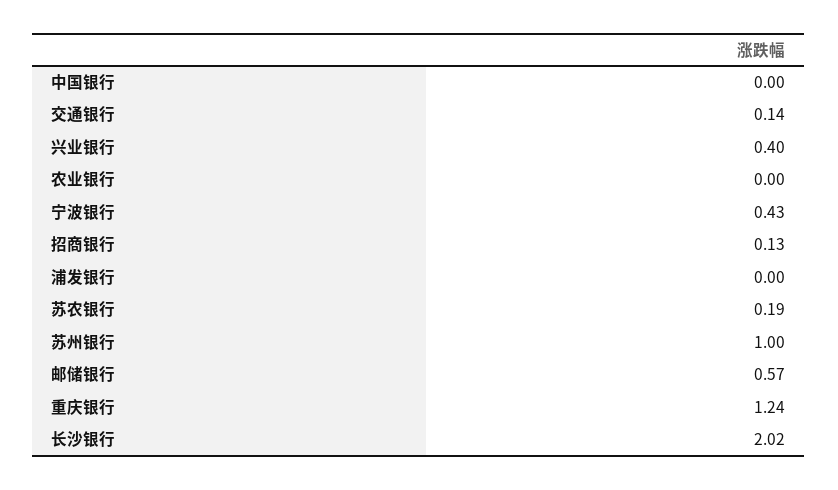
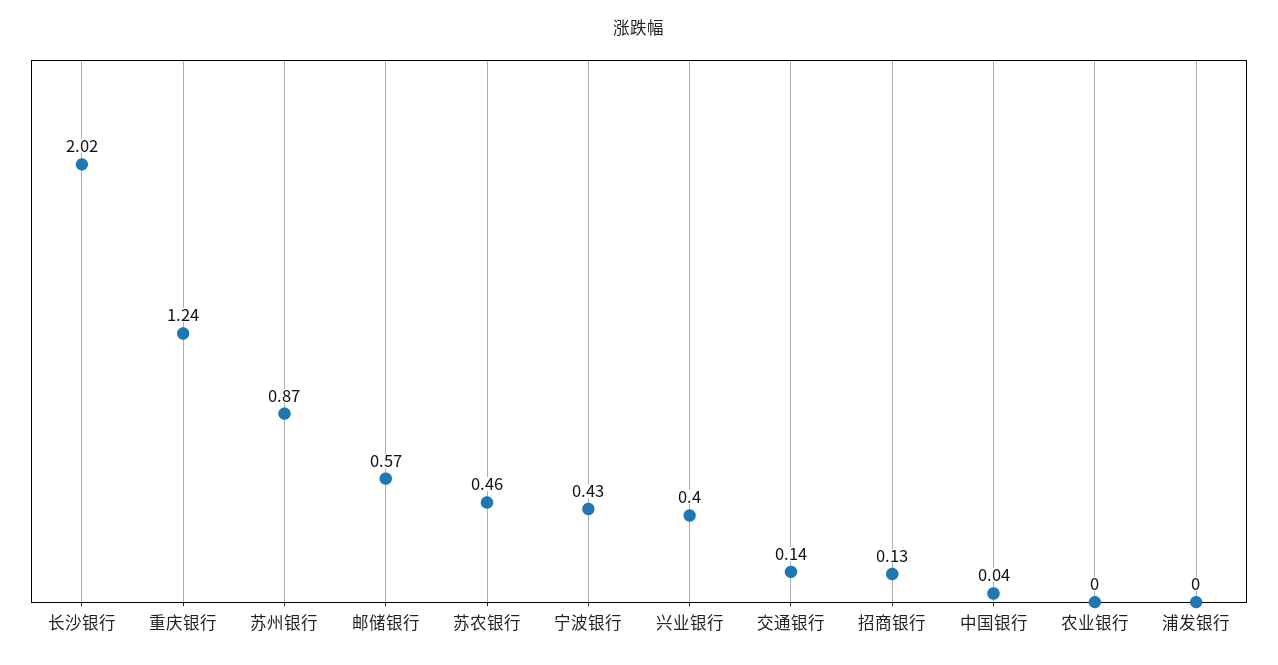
中国银行: 0 -> 0.04
苏农银行: 0.19 -> 0.46
苏州银行: 1 -> 0.87

